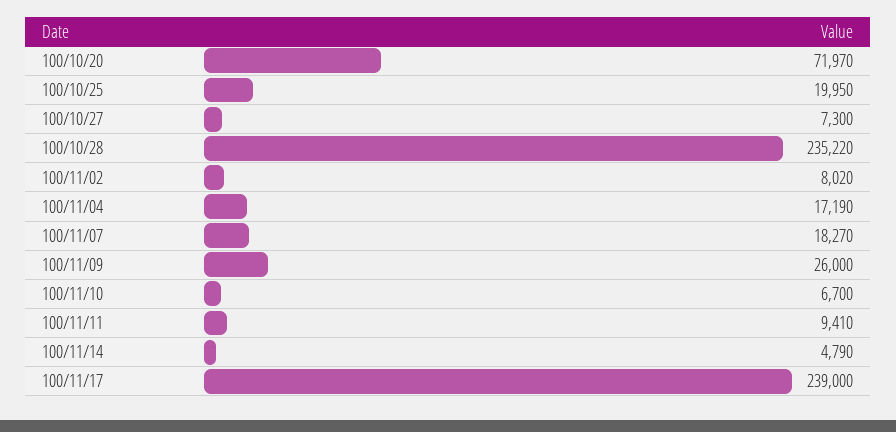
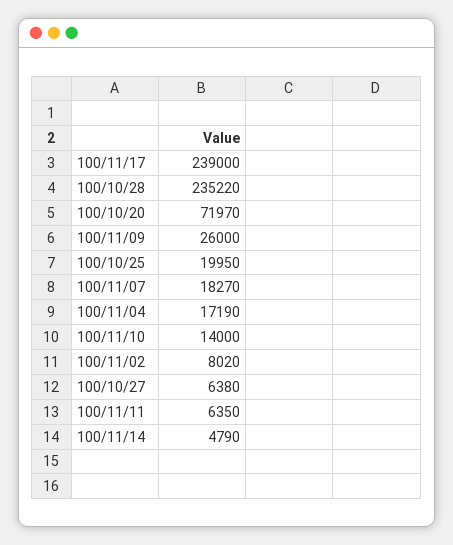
100/10/27: 7300 -> 6380
100/11/10: 6700 -> 14000
100/11/11: 9410 -> 6350

